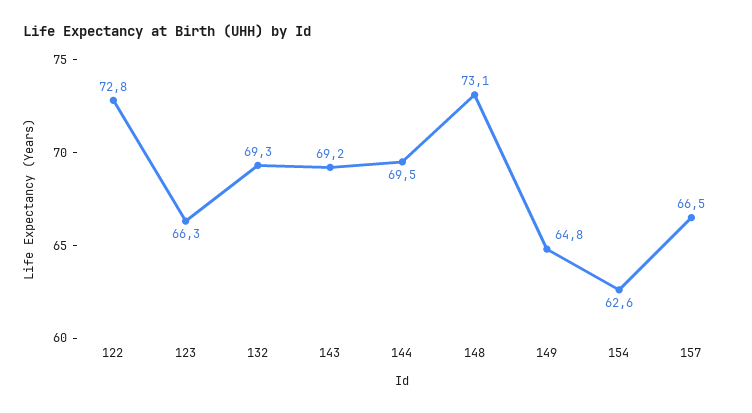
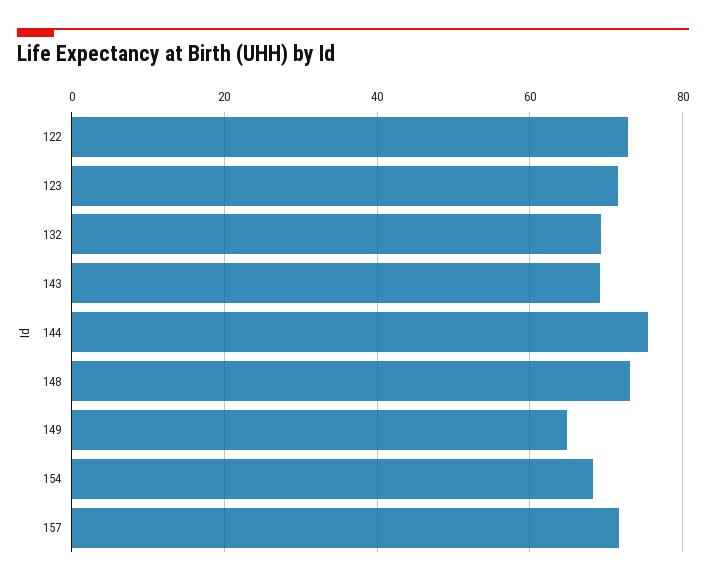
123: 66.3 -> 72
144: 69.5 -> 76
154: 62.6 -> 68
157: 66.5 -> 72

